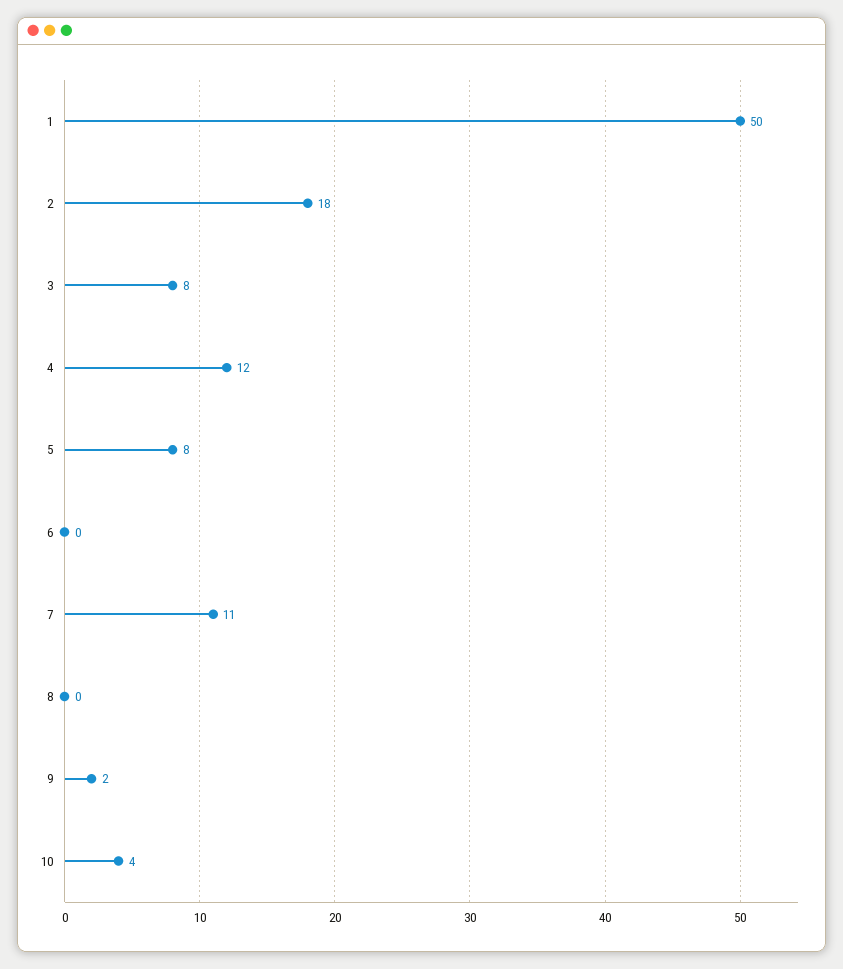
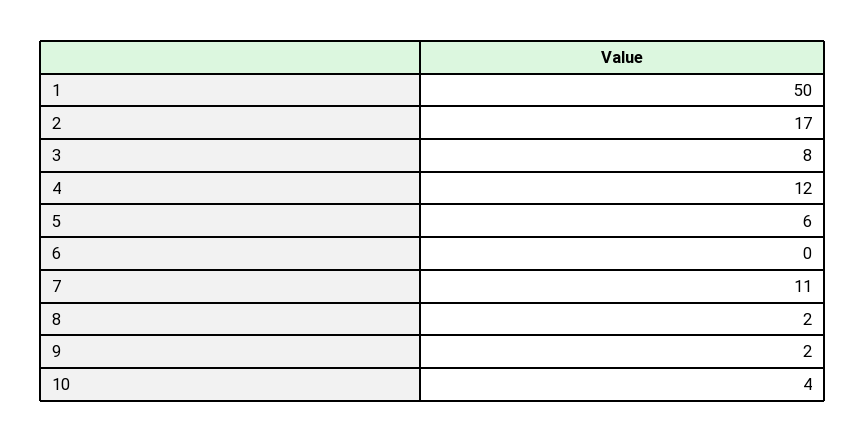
2: 18 -> 17
5: 8 -> 6
8: 0 -> 2

